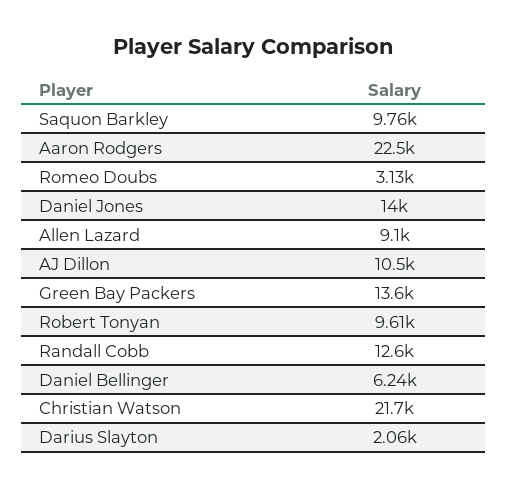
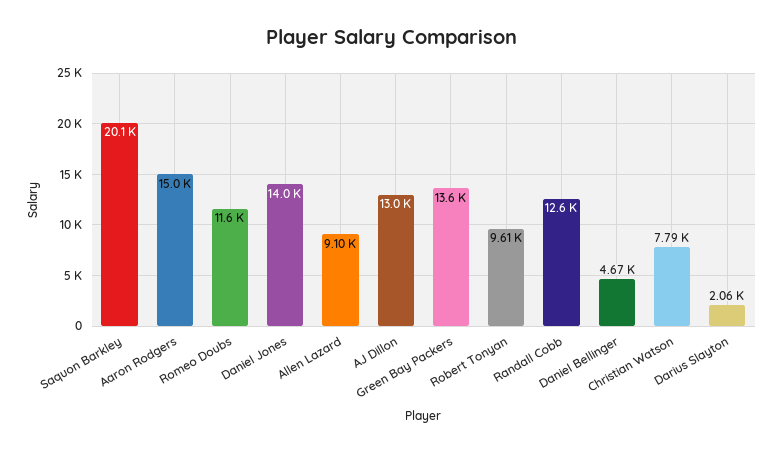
Saquon Barkley: 9760 -> 20100
Aaron Rodgers: 22500 -> 15000
Romeo Doubs: 3130 -> 11600
AJ Dillon: 10500 -> 13000
Daniel Bellinger: 6240 -> 4670
Christian Watson: 21700 -> 7790

